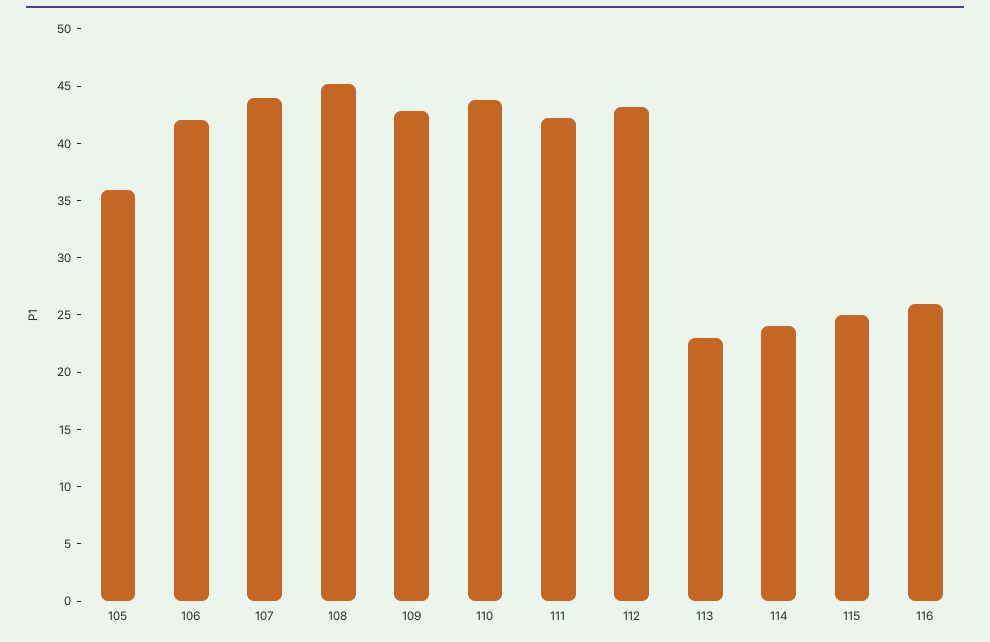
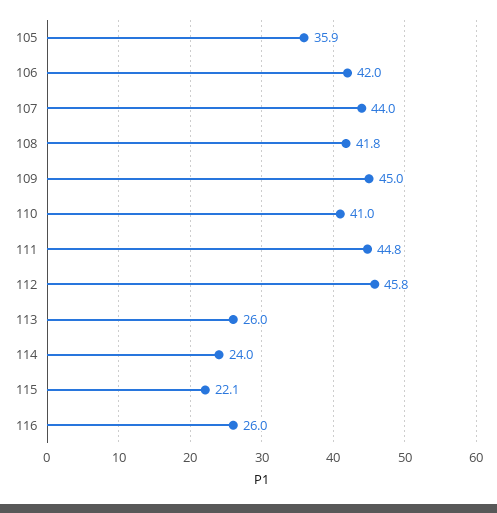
108: 45 -> 41.8
109: 43 -> 45
110: 44 -> 41
111: 42 -> 44.8
112: 43 -> 45.8
113: 23 -> 26
115: 25 -> 22.1

